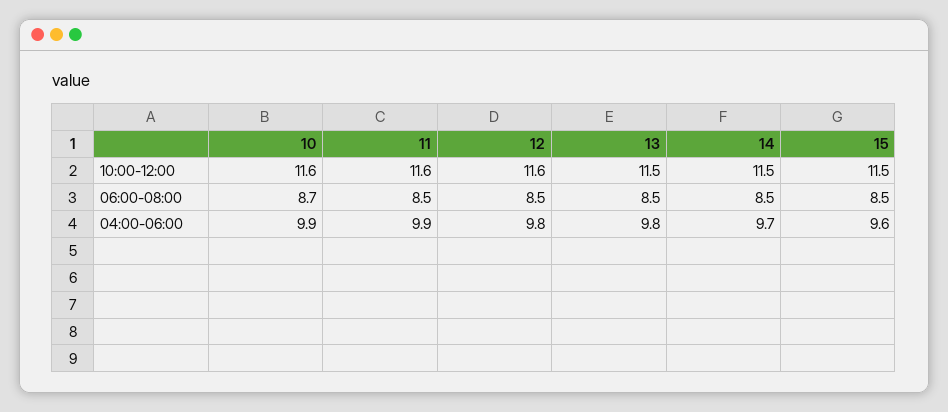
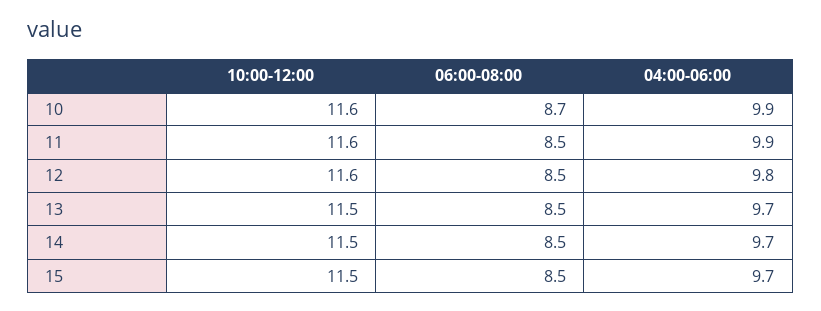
13, 04:00-06:00: 9.8 -> 9.7
15, 04:00-06:00: 9.6 -> 9.7

